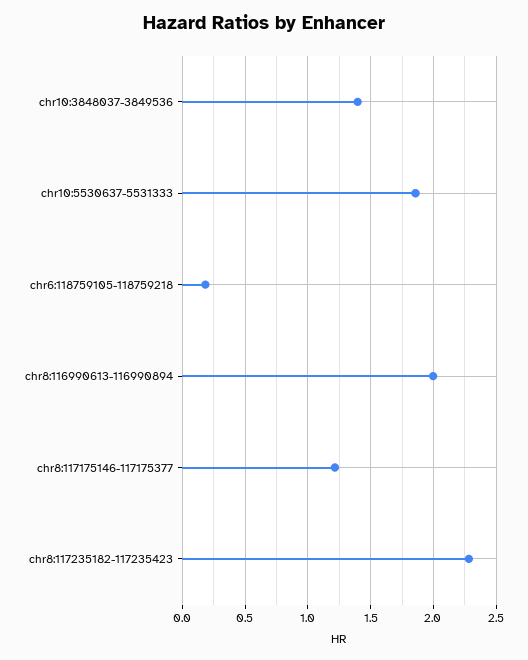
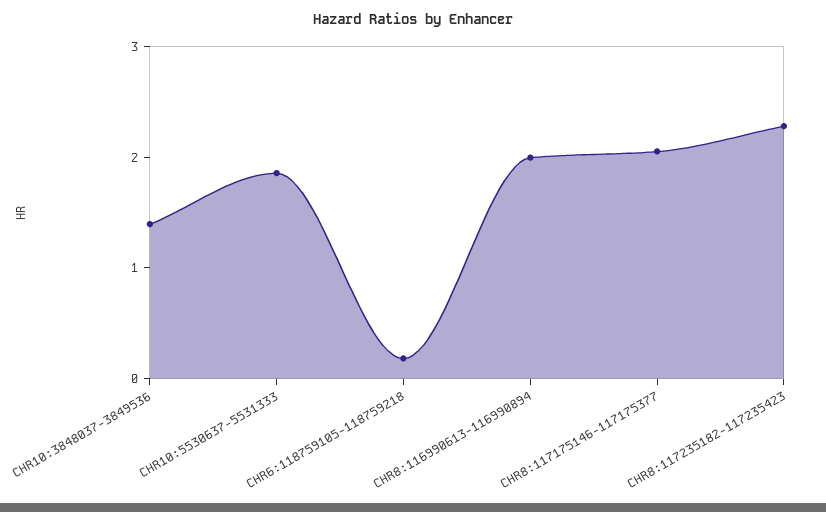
chr8:117175146-117175377: 1.2 -> 2

